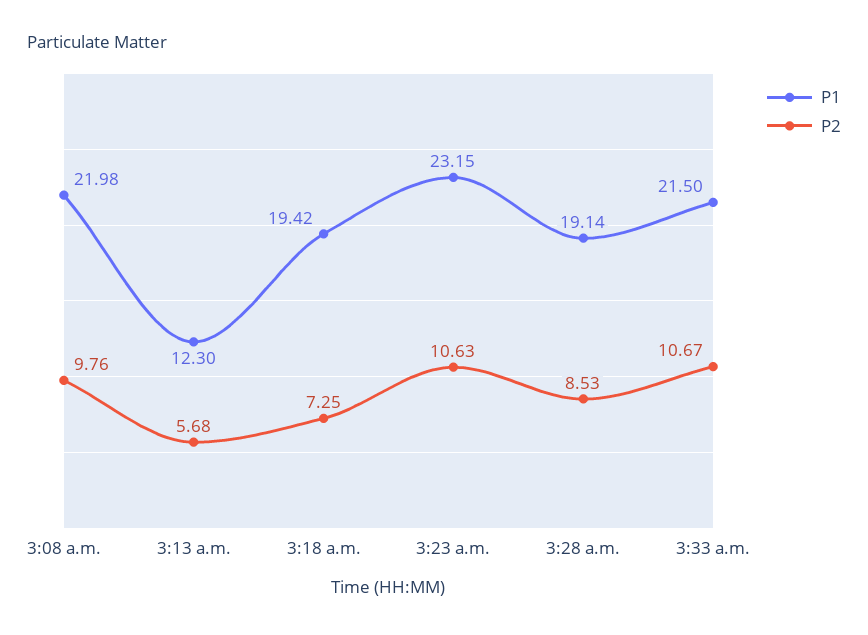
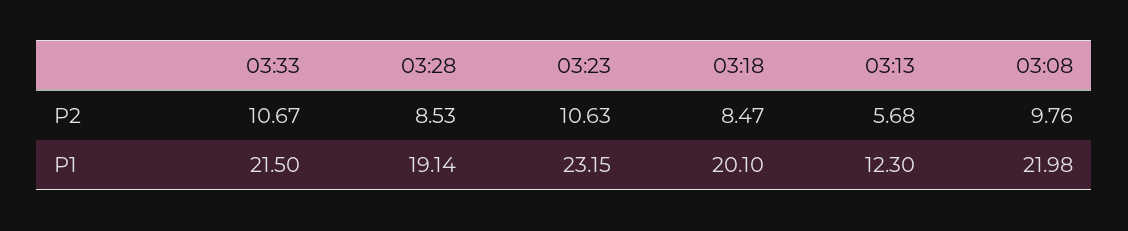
P1, 3:18 a.m.: 19.42 -> 20.1
P2, 3:18 a.m.: 7.25 -> 8.47

